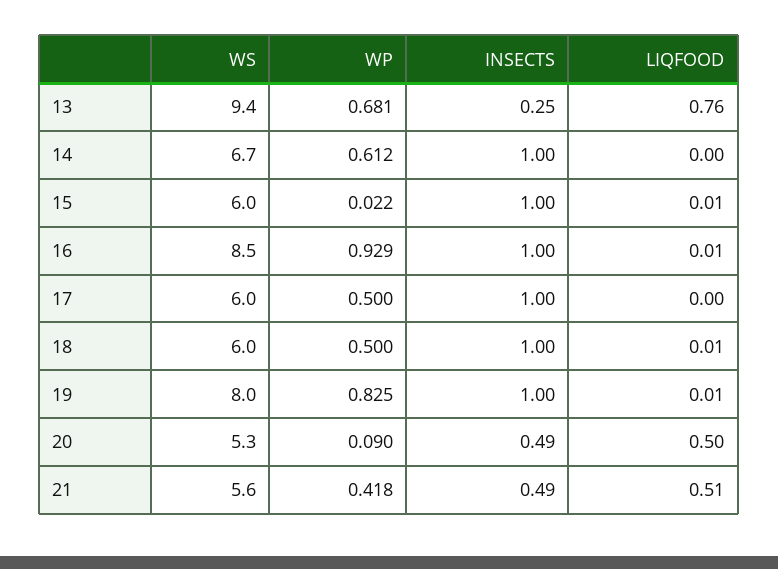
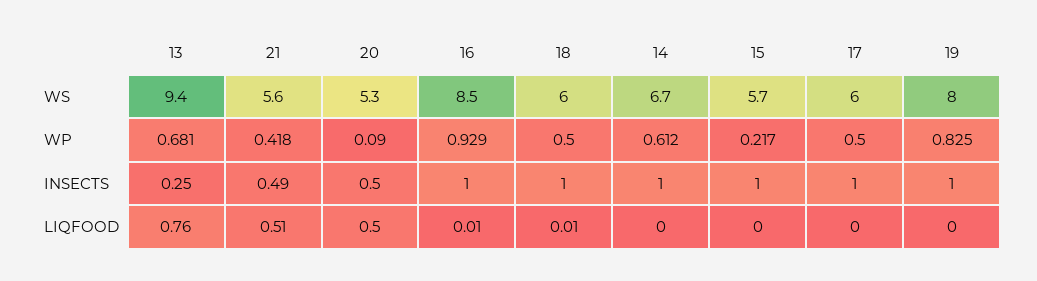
WS, 15: 6 -> 5.7
WP, 15: 0.022 -> 0.217
LIQFOOD, 15: 0.01 -> 0
LIQFOOD, 19: 0.01 -> 0
INSECTS, 20: 0.49 -> 0.5

